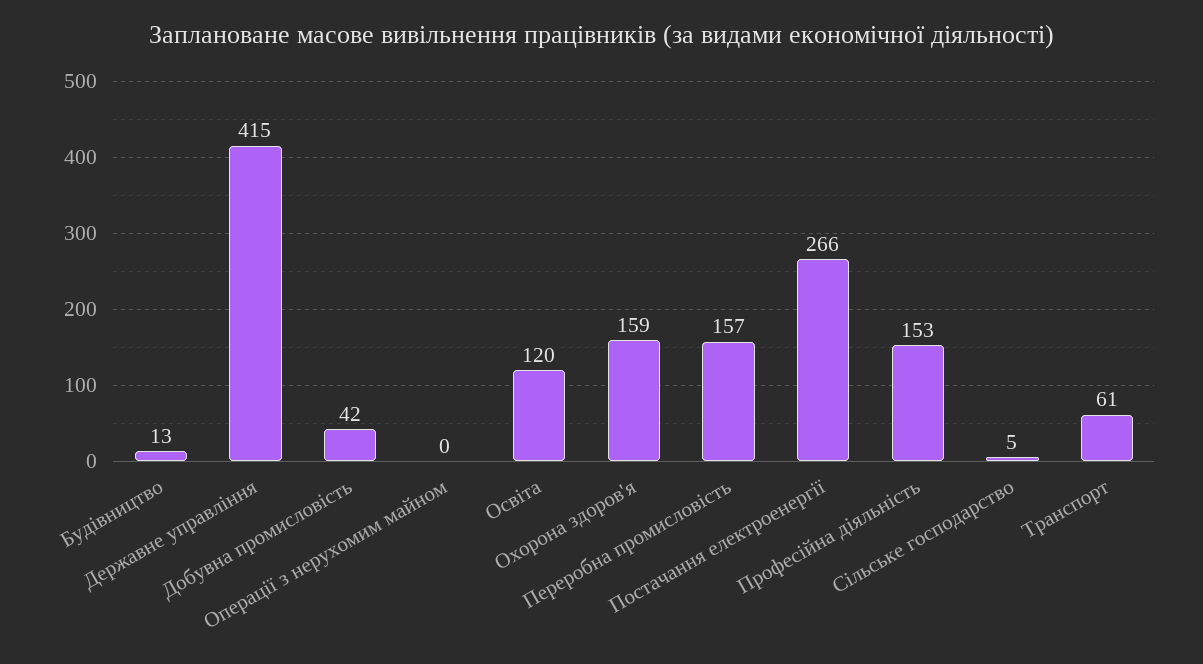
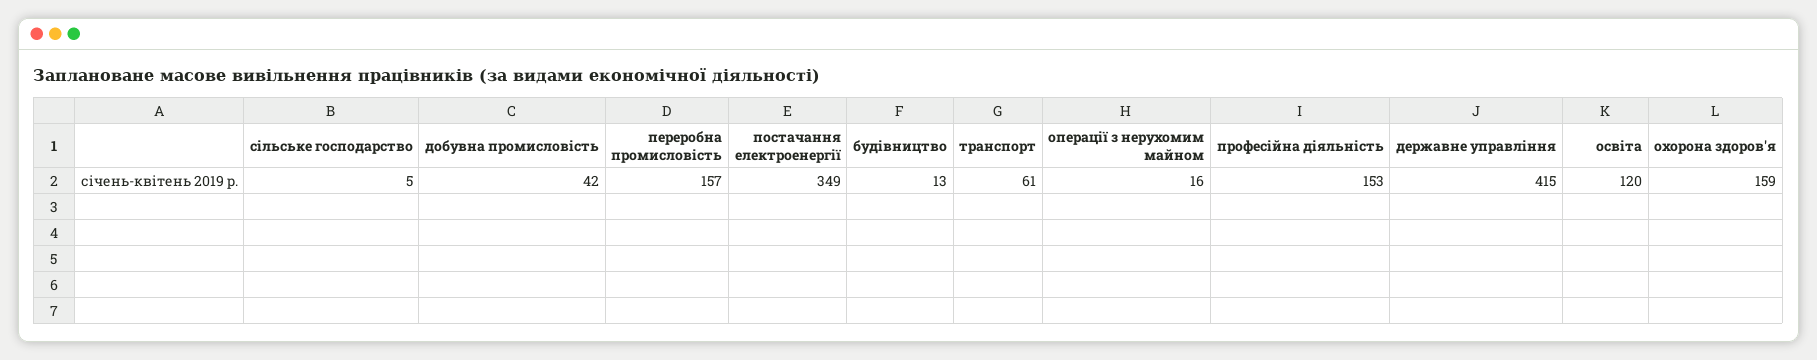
Операції з нерухомим майном: 0 -> 16
Постачання електроенергії: 266 -> 349

